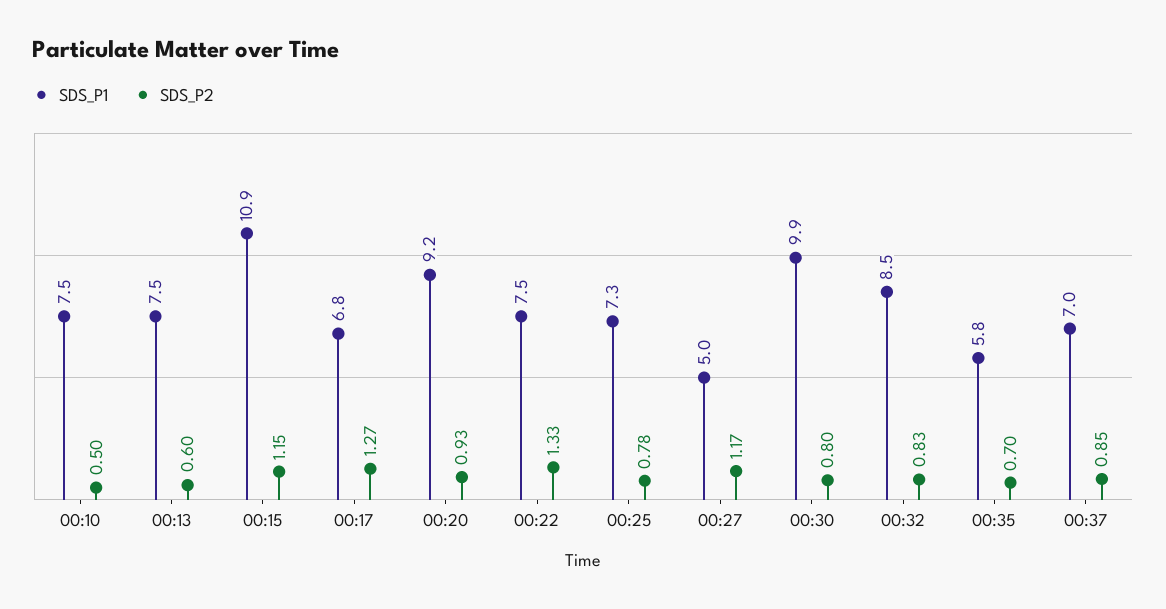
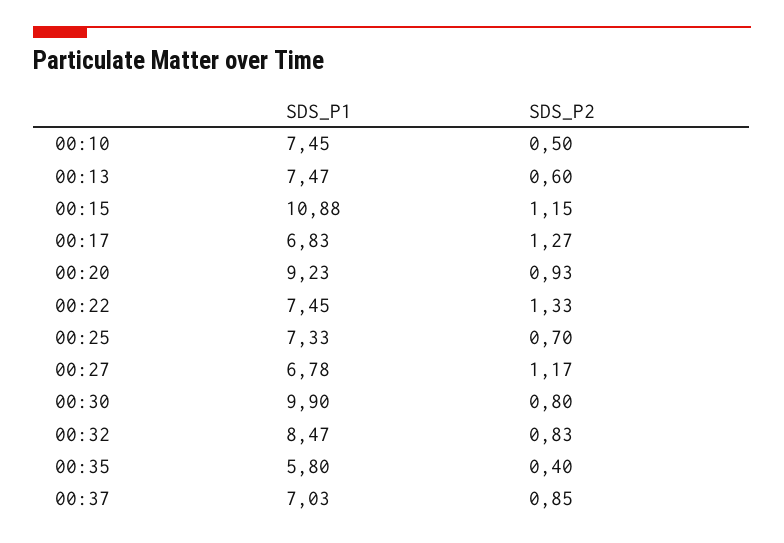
SDS_P2, 00:25: 0.78 -> 0.7
SDS_P1, 00:27: 5 -> 6.78
SDS_P2, 00:35: 0.7 -> 0.4

